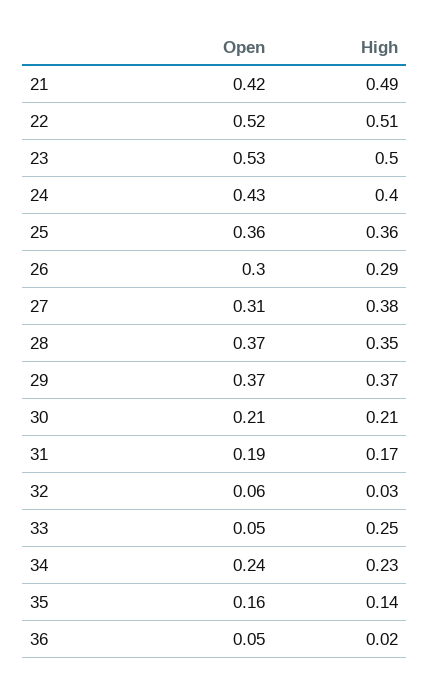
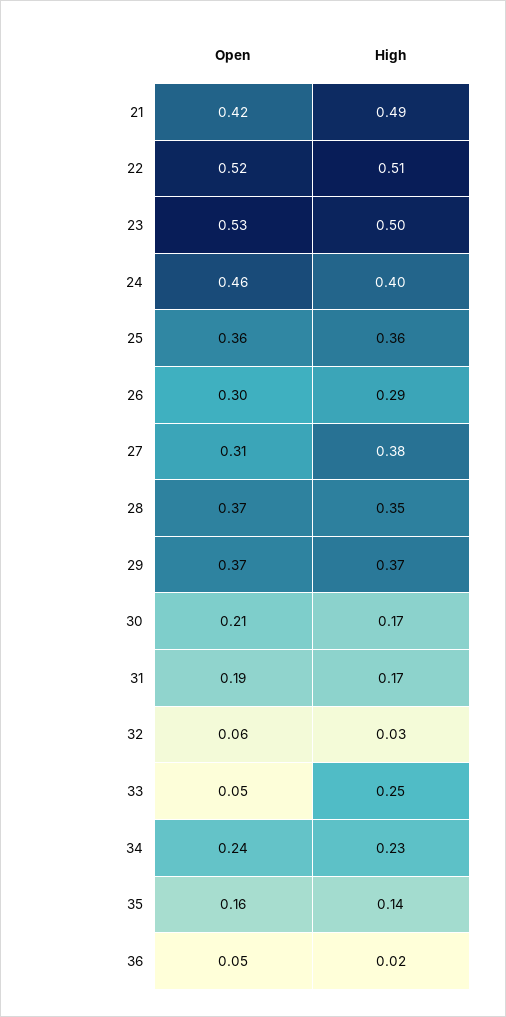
Open, 24: 0.43 -> 0.46
High, 30: 0.21 -> 0.17

